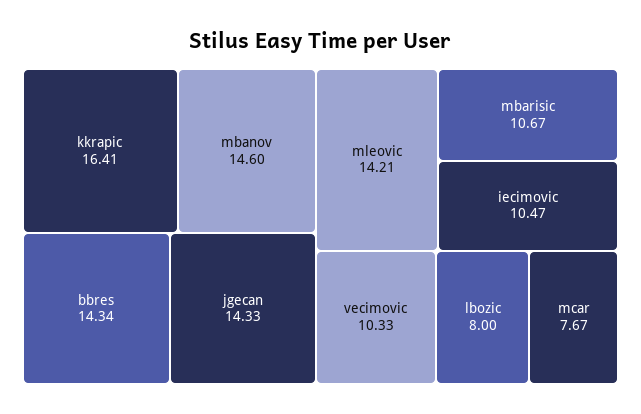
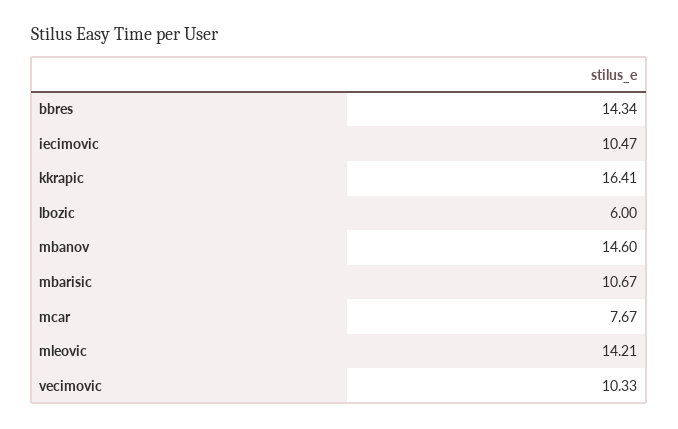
jgecan: 14.33 -> none
lbozic: 8 -> 6

